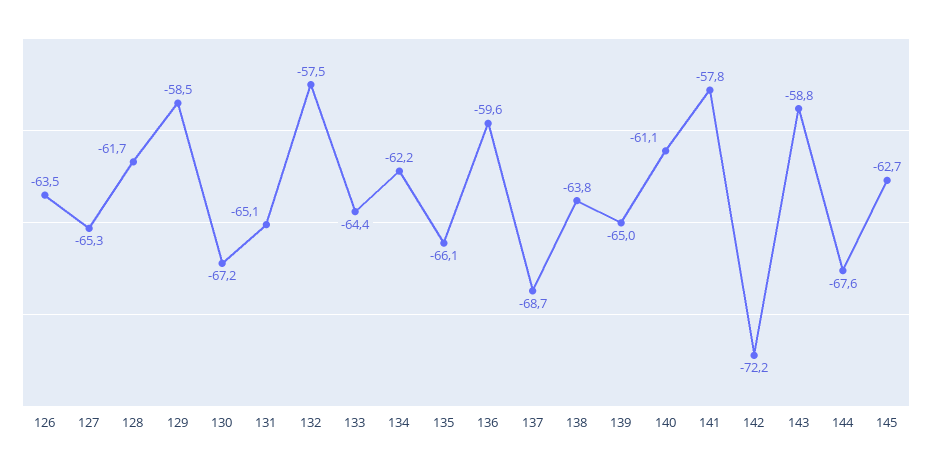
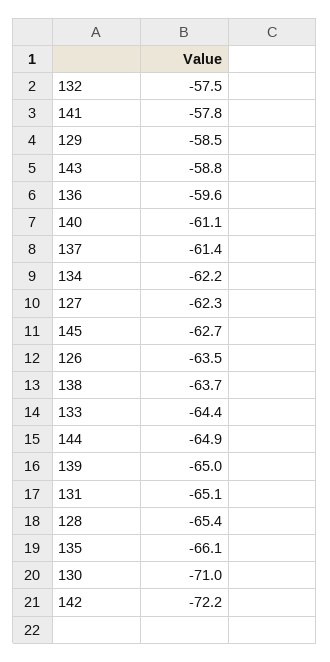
127: -65.3 -> -62.3
128: -61.7 -> -65.4
130: -67.2 -> -71
137: -68.7 -> -61.4
138: -63.8 -> -63.7
144: -67.6 -> -64.9

